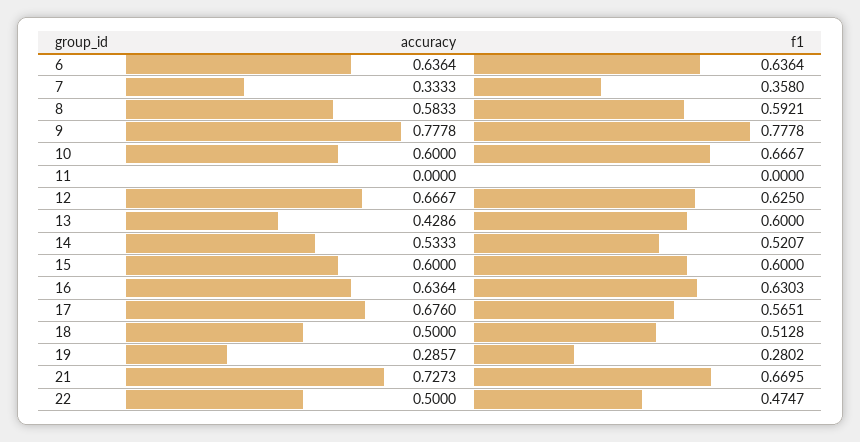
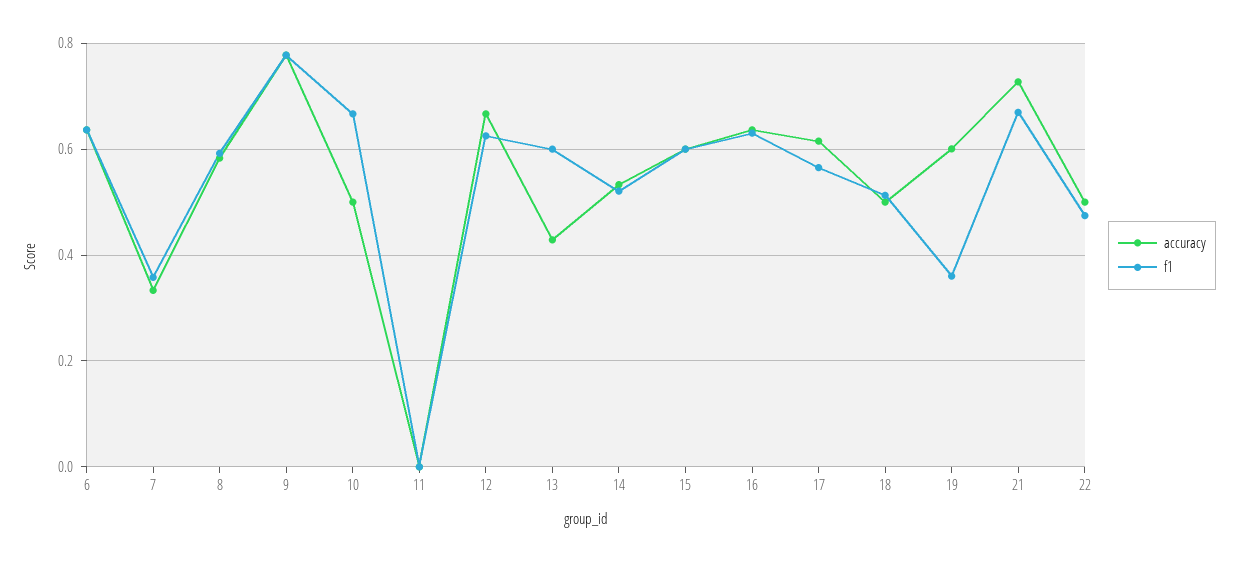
accuracy, 10: 0.6 -> 0.5
accuracy, 17: 0.676 -> 0.62
accuracy, 19: 0.2857 -> 0.6
f1, 19: 0.2802 -> 0.36

